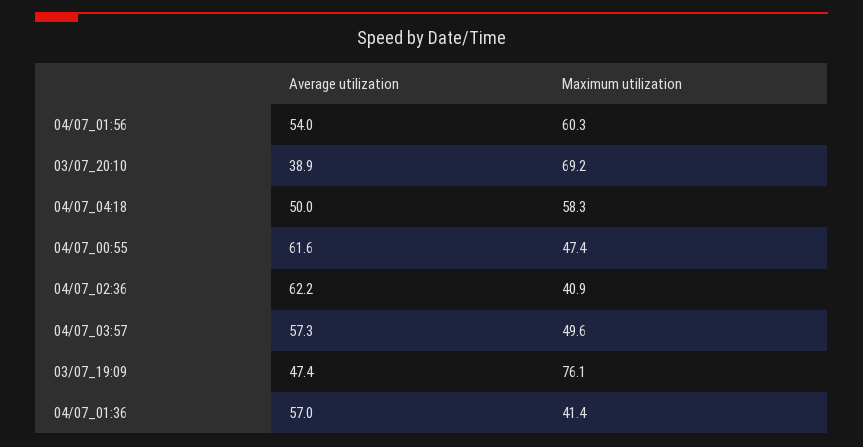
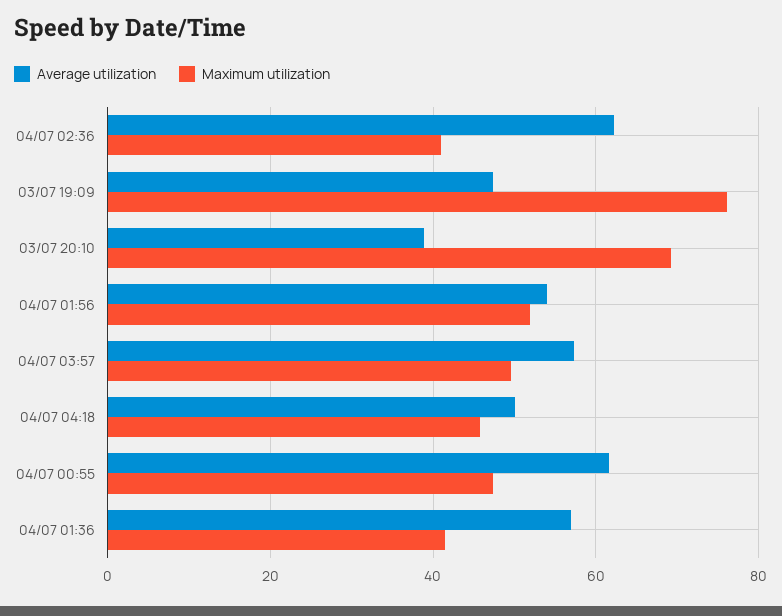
Maximum utilization, 04/07_01:56: 60.3 -> 52
Maximum utilization, 04/07_04:18: 58.3 -> 46

